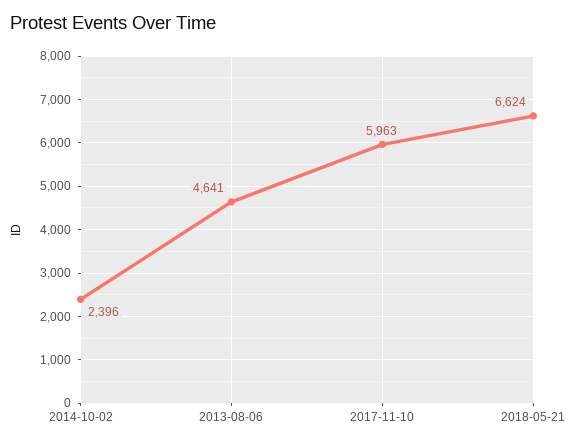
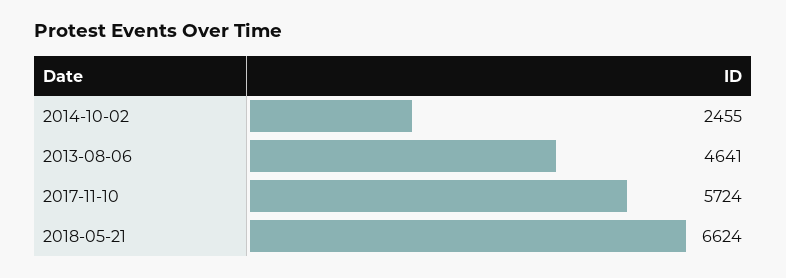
2014-10-02: 2396 -> 2455
2017-11-10: 5963 -> 5724

